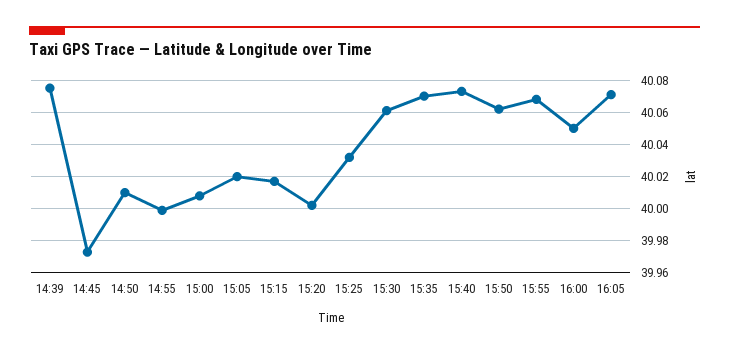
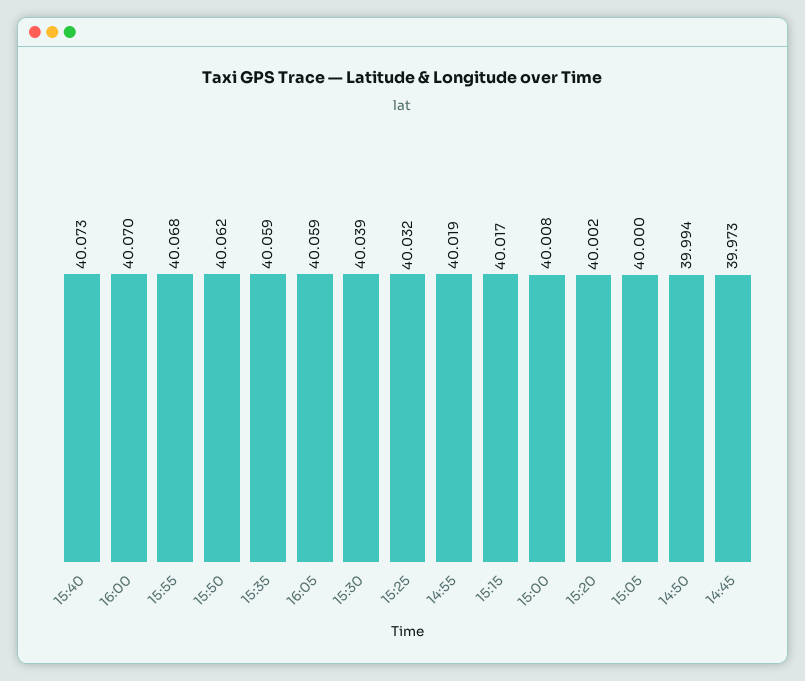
14:39: 40.075 -> none
14:50: 40.01 -> 39.994
14:55: 40 -> 40.019
15:05: 40.02 -> 40
15:30: 40.06 -> 40.039
15:35: 40.07 -> 40.059
16:00: 40.05 -> 40.07
16:05: 40.07 -> 40.059

